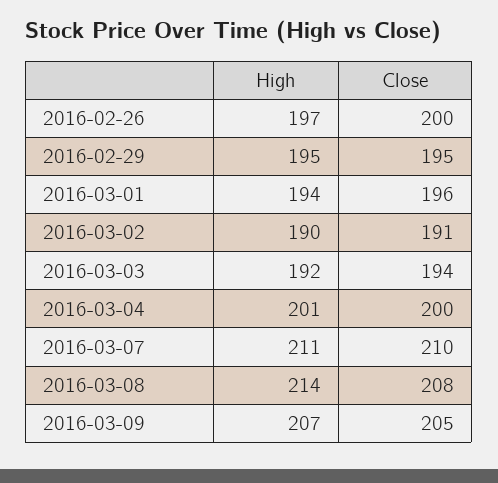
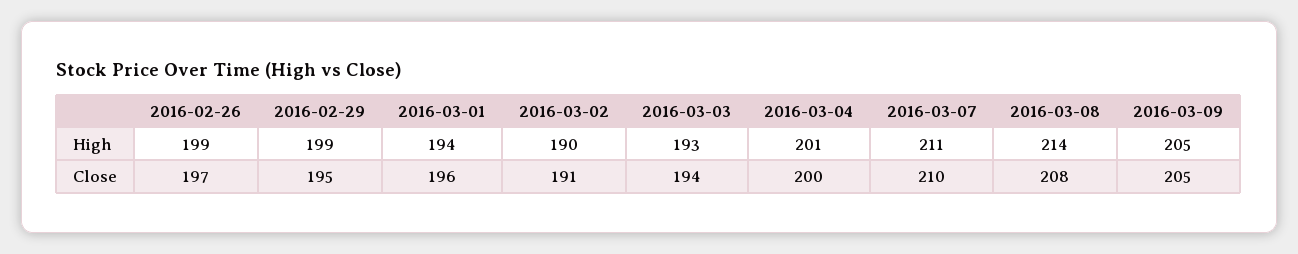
High, 2016-02-26: 197 -> 199
Close, 2016-02-26: 200 -> 197
High, 2016-02-29: 195 -> 199
High, 2016-03-03: 192 -> 193
High, 2016-03-09: 207 -> 205

